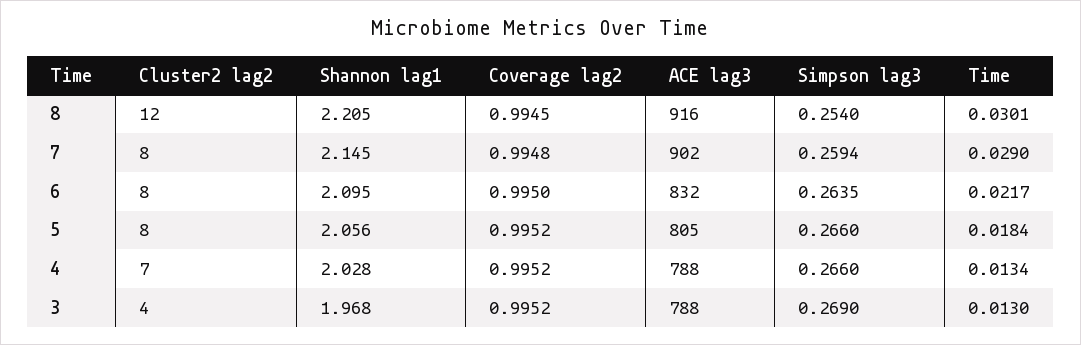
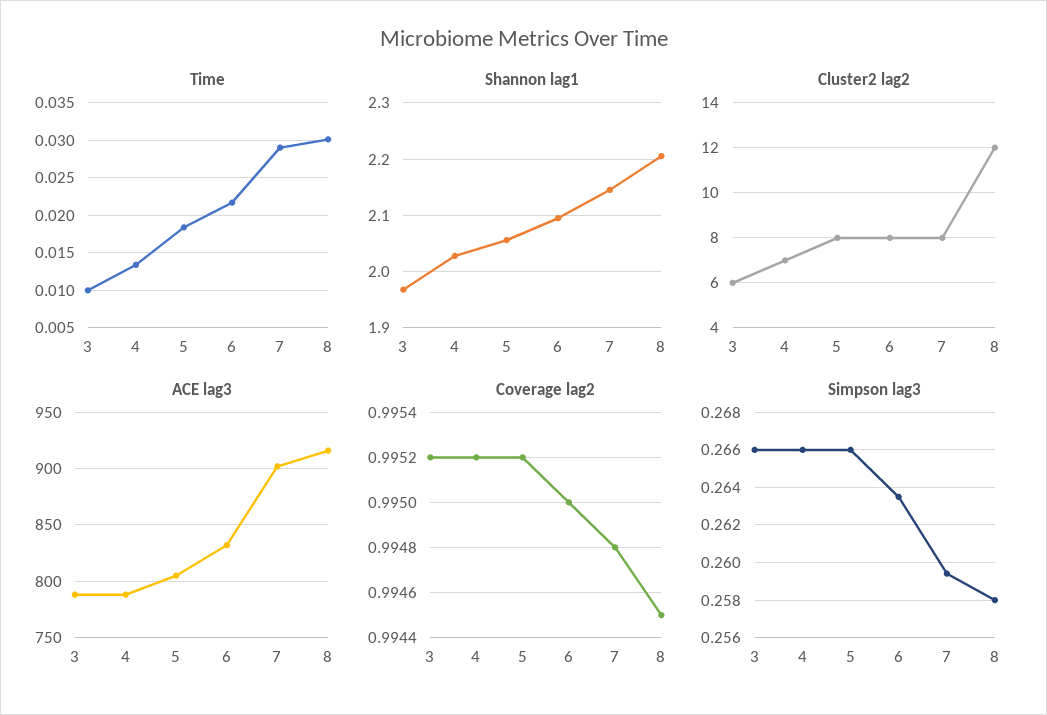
Simpson lag3, 8: 0.254 -> 0.258
Cluster2 lag2, 3: 4 -> 6
Simpson lag3, 3: 0.269 -> 0.266
Time, 3: 0.013 -> 0.01

